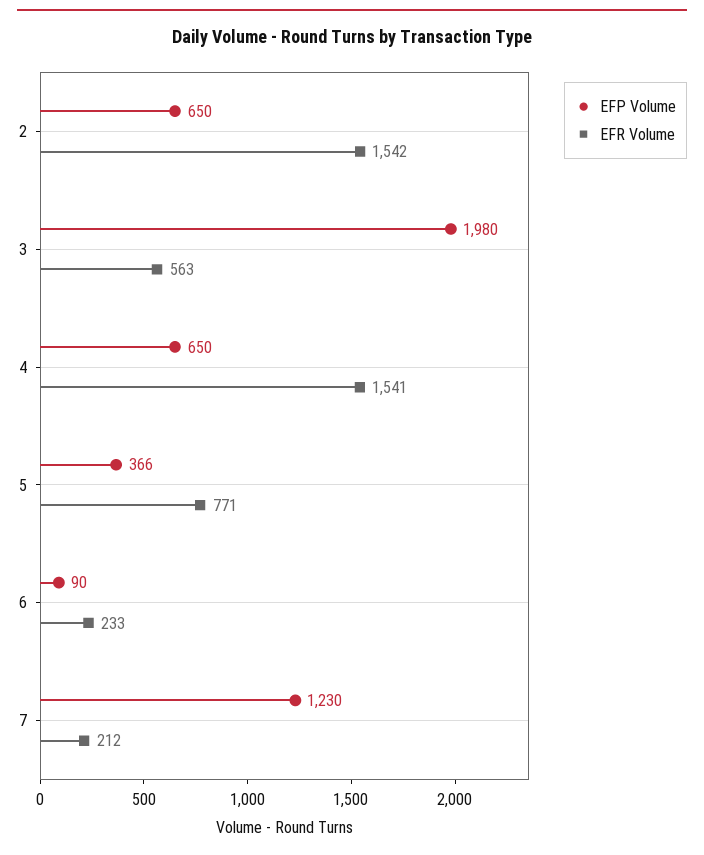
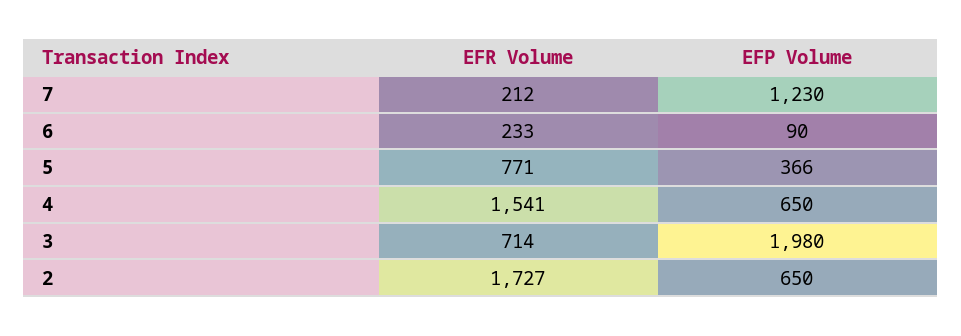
EFR Volume, 2: 1542 -> 1727
EFR Volume, 3: 563 -> 714

